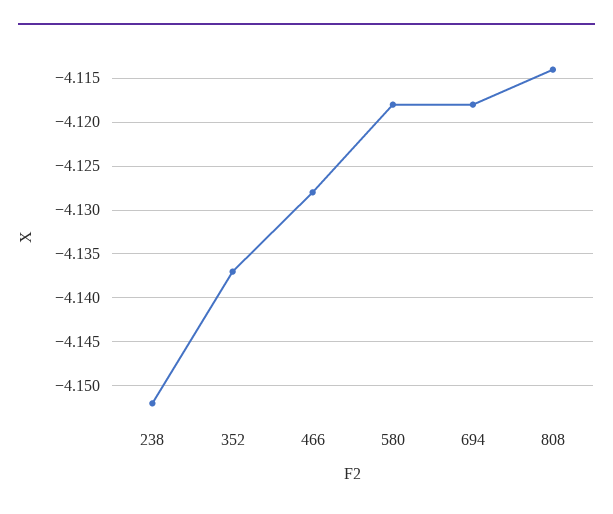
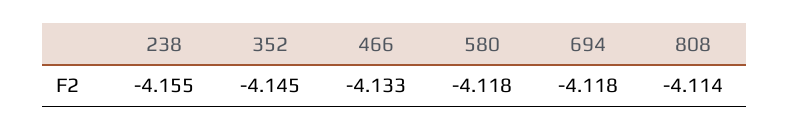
238: -4.152 -> -4.155
352: -4.137 -> -4.145
466: -4.128 -> -4.133

